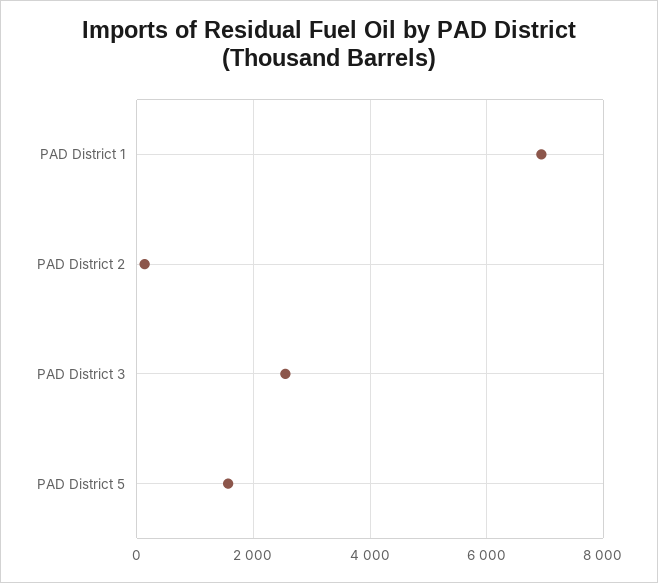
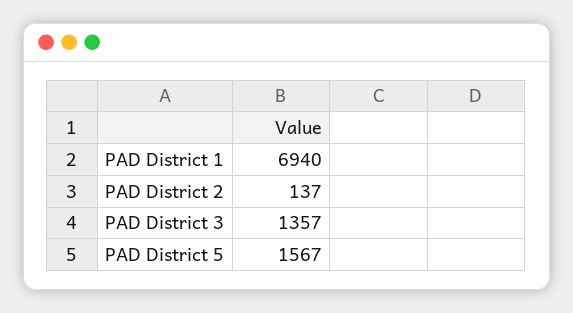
PAD District 3: 2600 -> 1357

